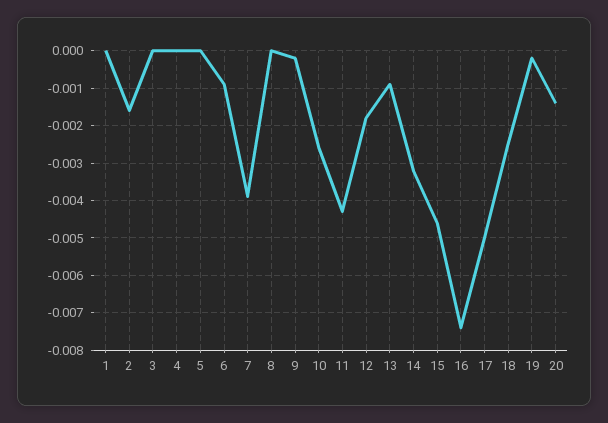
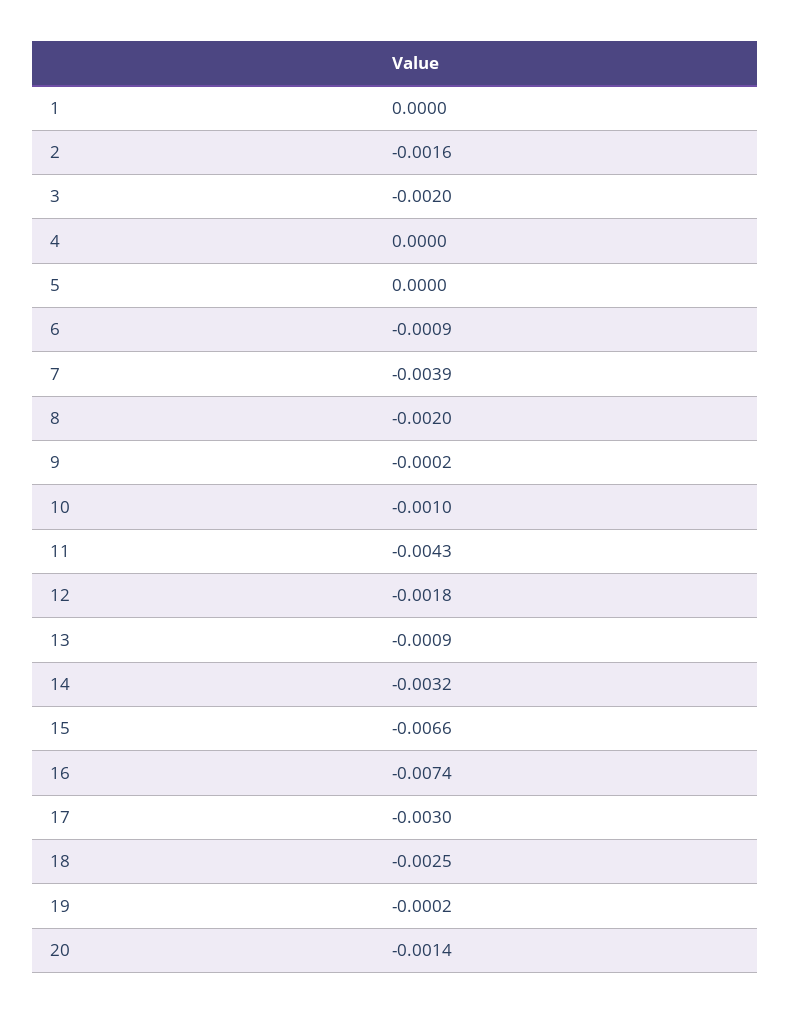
3: 0 -> -0.002
8: 0 -> -0.002
10: -0.0025 -> -0.001
15: -0.0045 -> -0.0066
17: -0.005 -> -0.003

